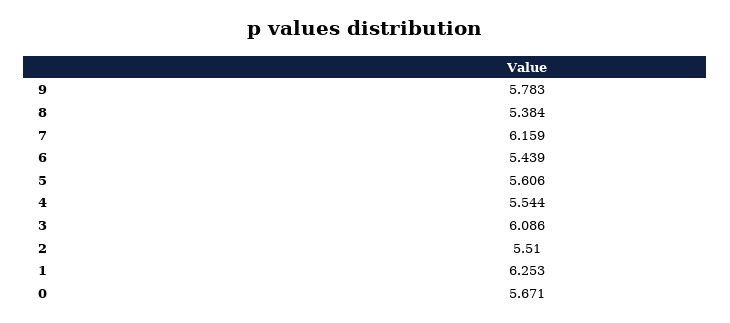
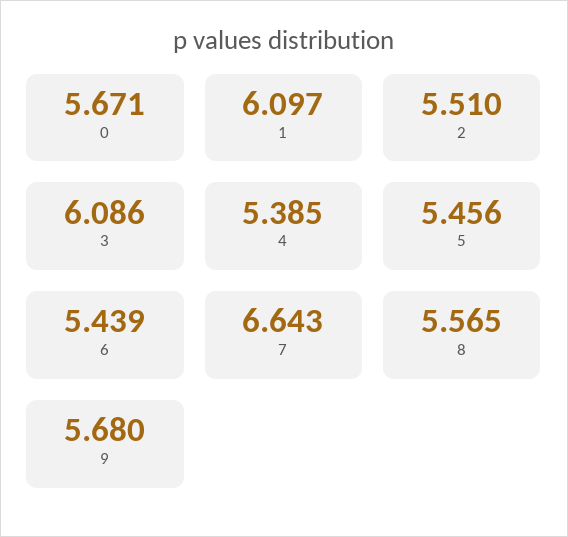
9: 5.783 -> 5.68
8: 5.384 -> 5.565
7: 6.159 -> 6.643
5: 5.606 -> 5.456
4: 5.544 -> 5.385
1: 6.253 -> 6.097

